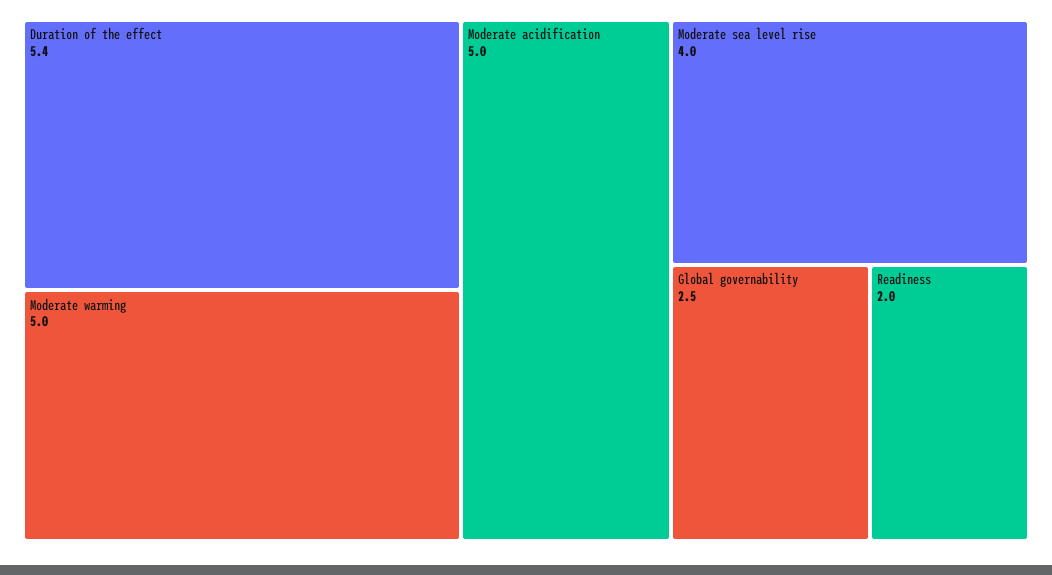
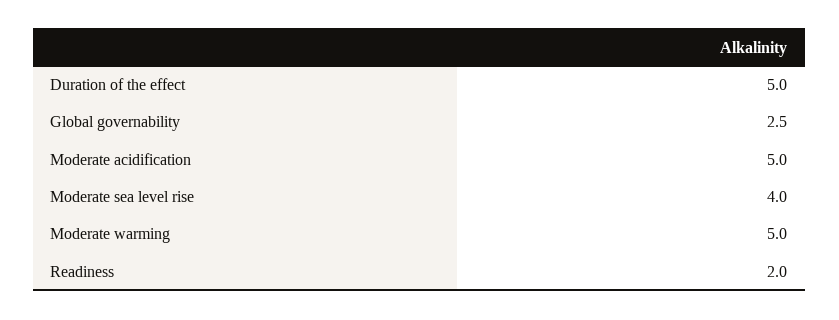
Duration of the effect: 5.4 -> 5

